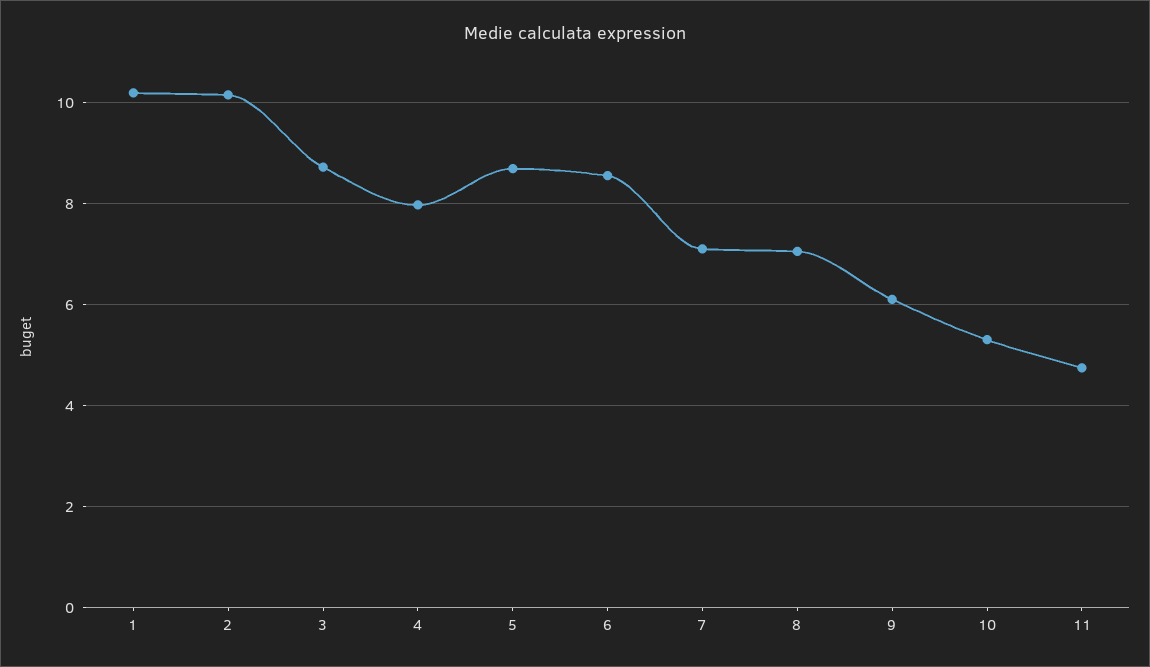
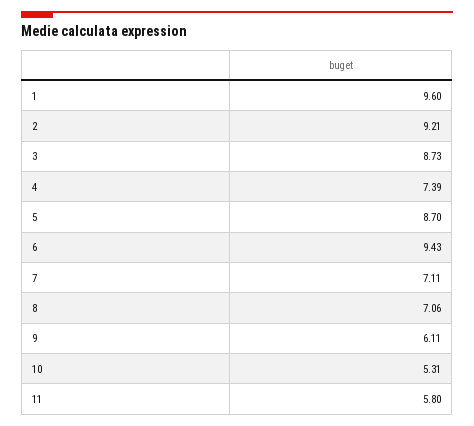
1: 10.2 -> 9.6
2: 10.2 -> 9.21
4: 8 -> 7.39
6: 8.6 -> 9.43
11: 4.8 -> 5.8

